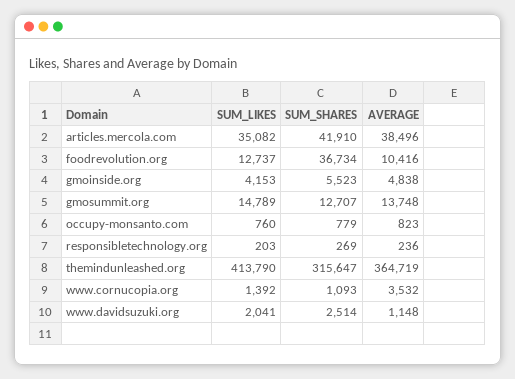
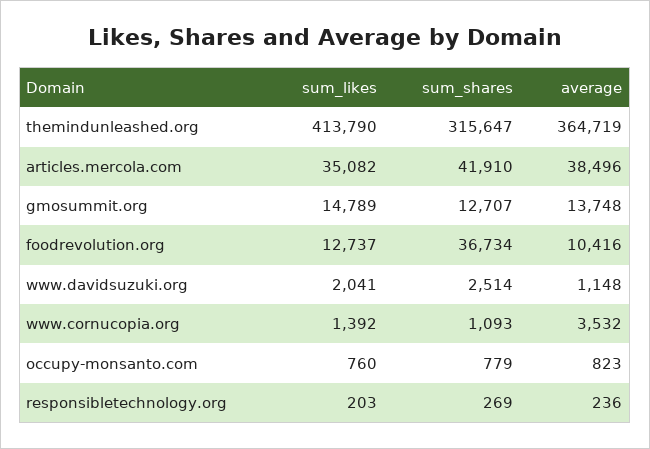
SUM_LIKES, gmoinside.org: 4153 -> none
SUM_SHARES, gmoinside.org: 5523 -> none
AVERAGE, gmoinside.org: 4838 -> none

